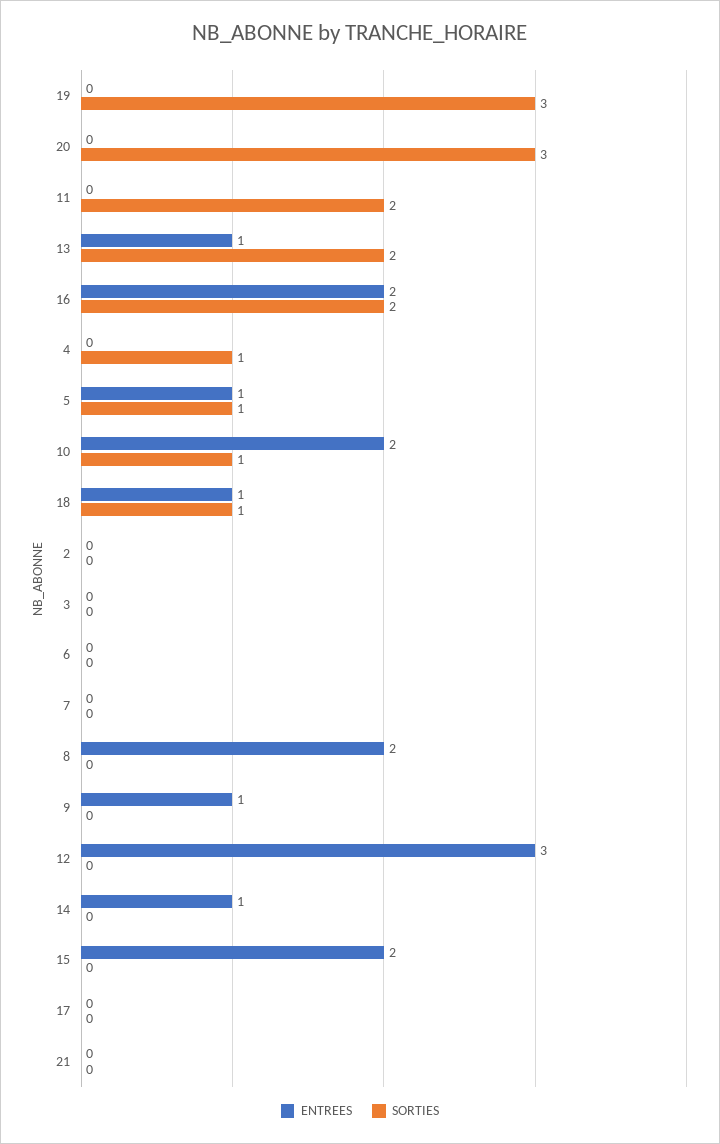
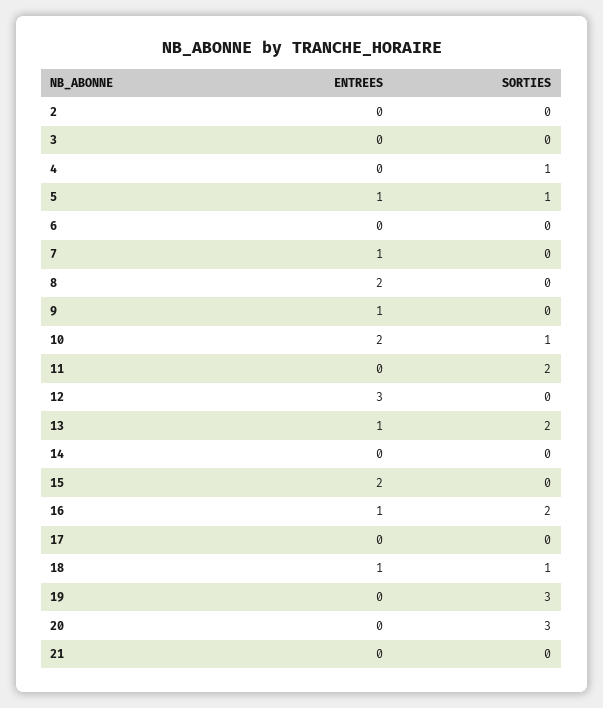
ENTREES, 16: 2 -> 1
ENTREES, 7: 0 -> 1
ENTREES, 14: 1 -> 0

